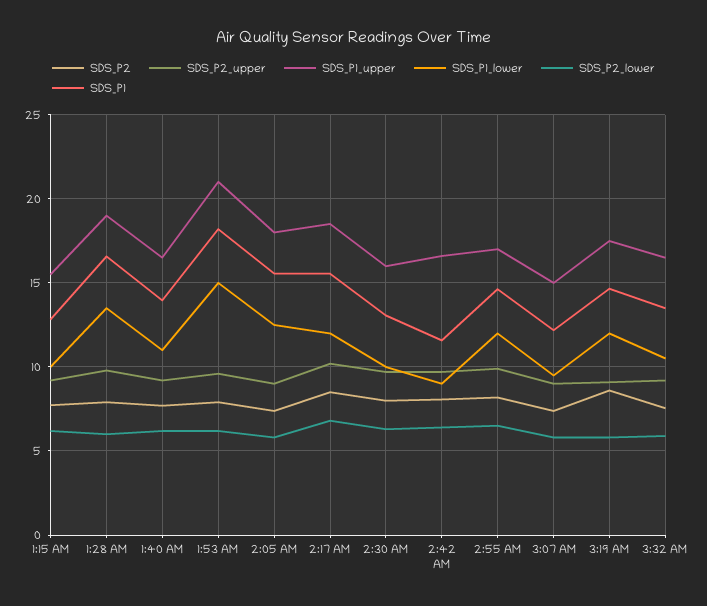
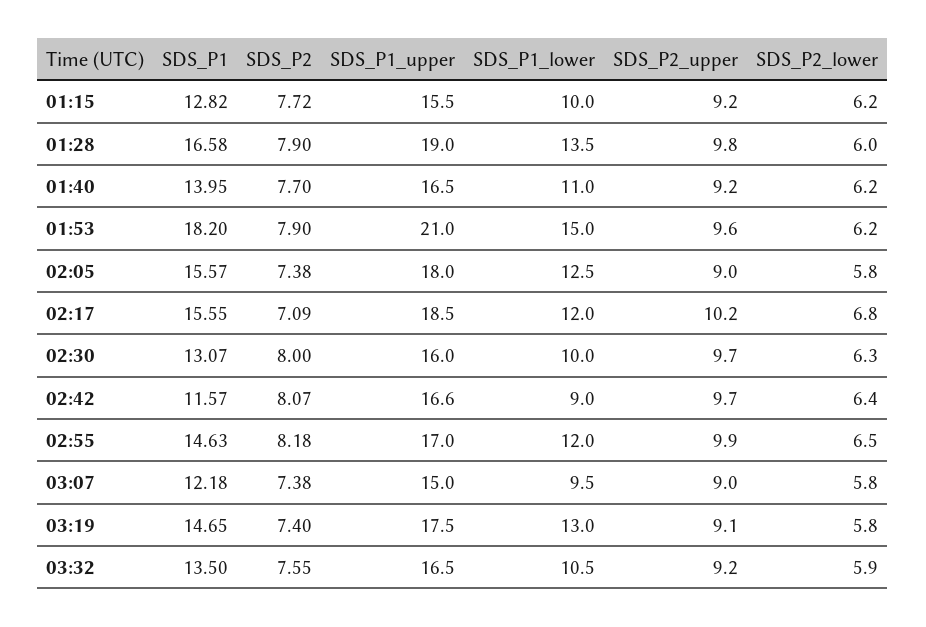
SDS_P2, 2:17 AM: 8.5 -> 7.09
SDS_P2, 3:19 AM: 8.5 -> 7.4
SDS_P1_lower, 3:19 AM: 12 -> 13

